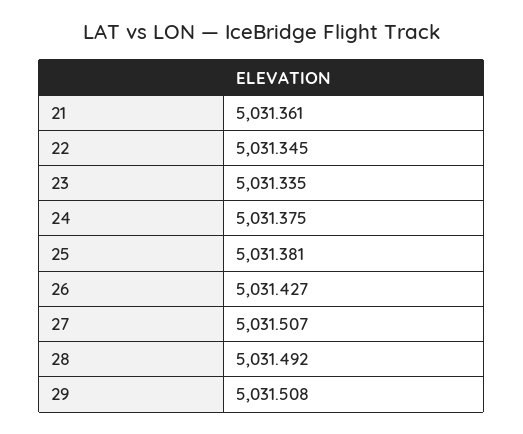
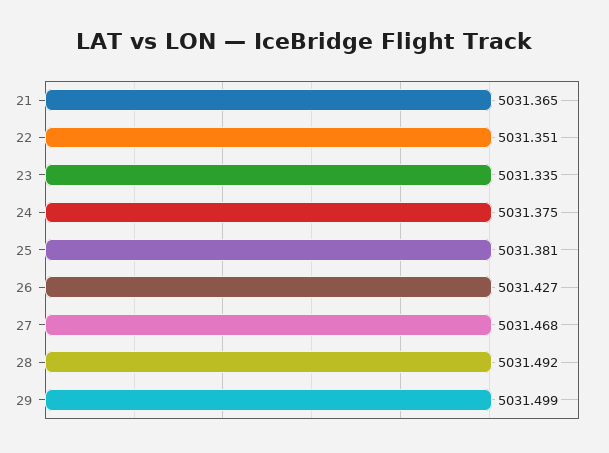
21: 5031.361 -> 5031.365
22: 5031.345 -> 5031.351
27: 5031.507 -> 5031.468
29: 5031.508 -> 5031.499

